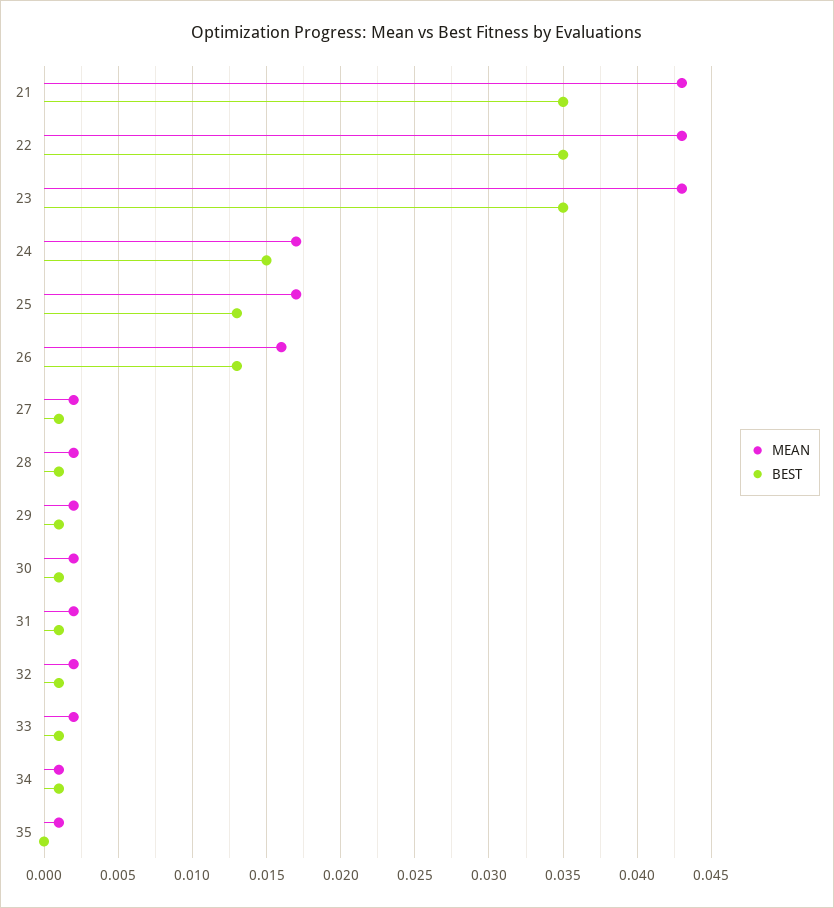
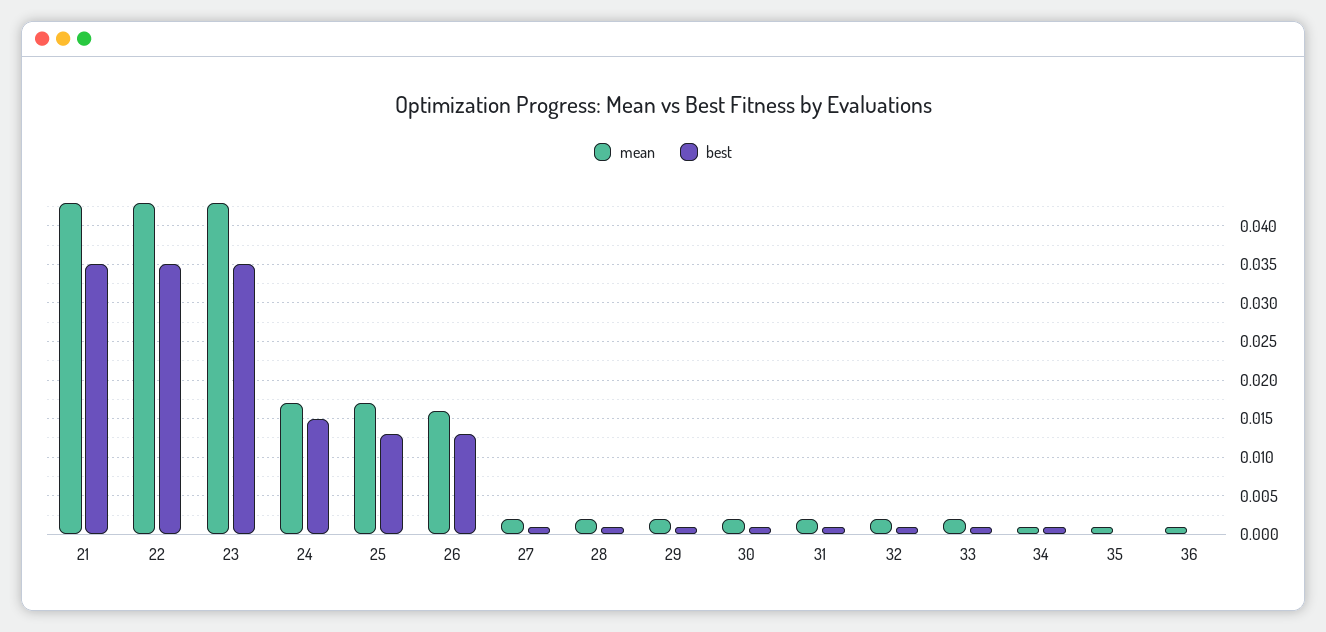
MEAN, 36: none -> 0.001
BEST, 36: none -> 0

